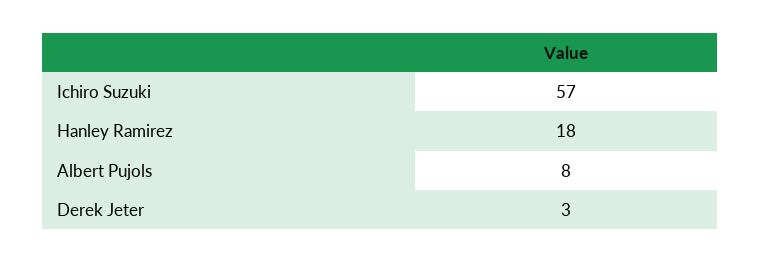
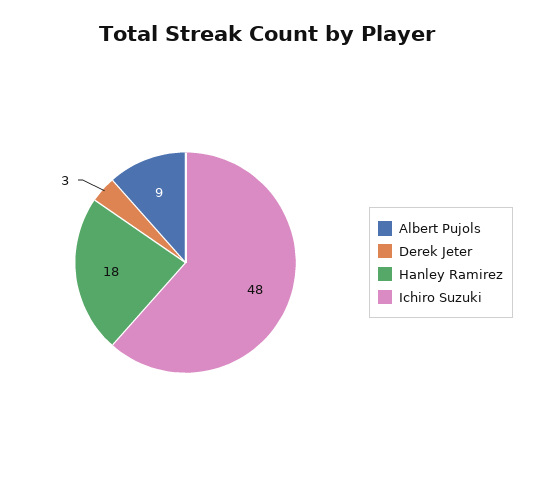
Ichiro Suzuki: 57 -> 48
Albert Pujols: 8 -> 9

